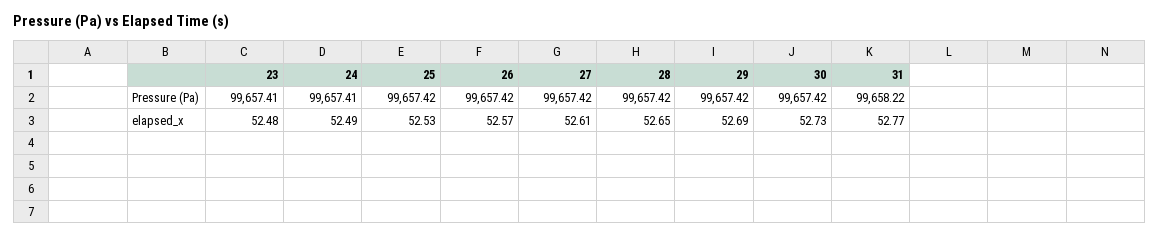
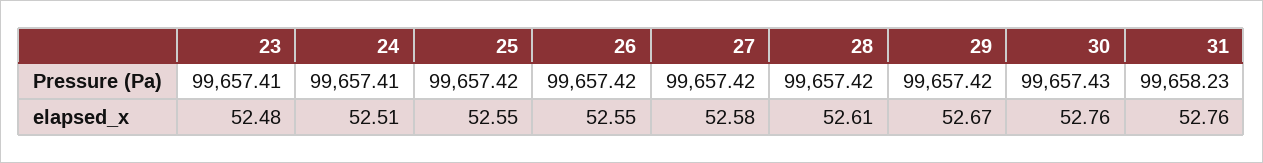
30, Pressure (Pa): 99657.42 -> 99657.43
31, Pressure (Pa): 99658.22 -> 99658.23
24, elapsed_x: 52.49 -> 52.51
25, elapsed_x: 52.53 -> 52.55
26, elapsed_x: 52.57 -> 52.55
27, elapsed_x: 52.61 -> 52.58
28, elapsed_x: 52.65 -> 52.61
29, elapsed_x: 52.69 -> 52.67
30, elapsed_x: 52.73 -> 52.76
31, elapsed_x: 52.77 -> 52.76

